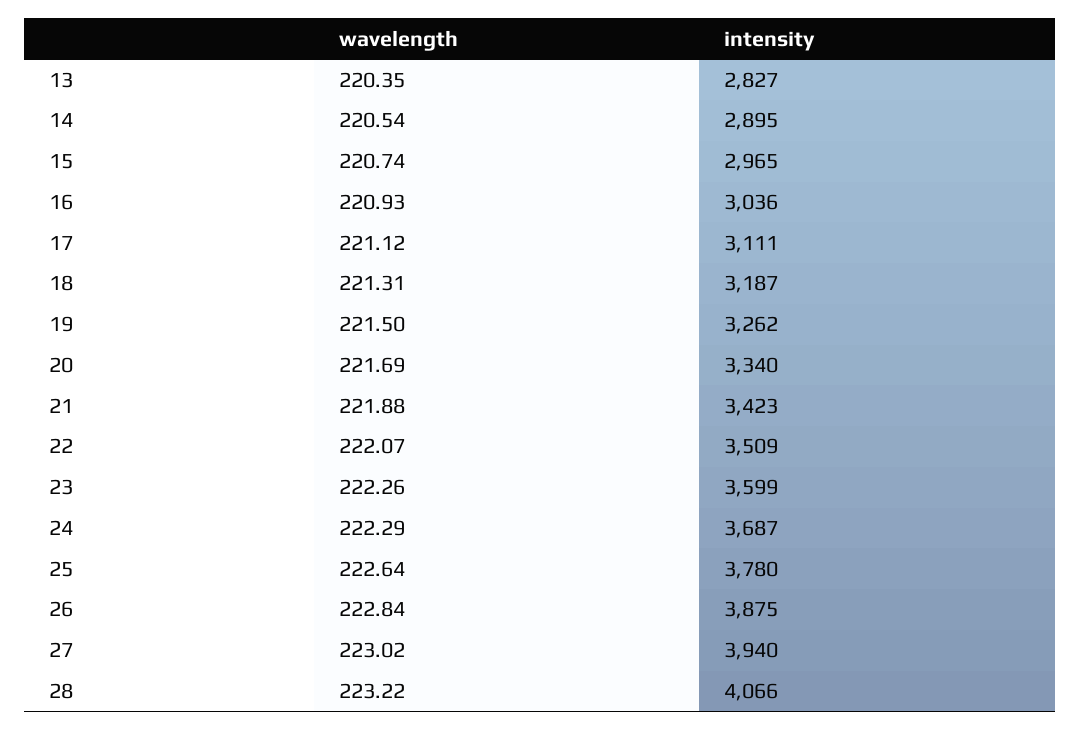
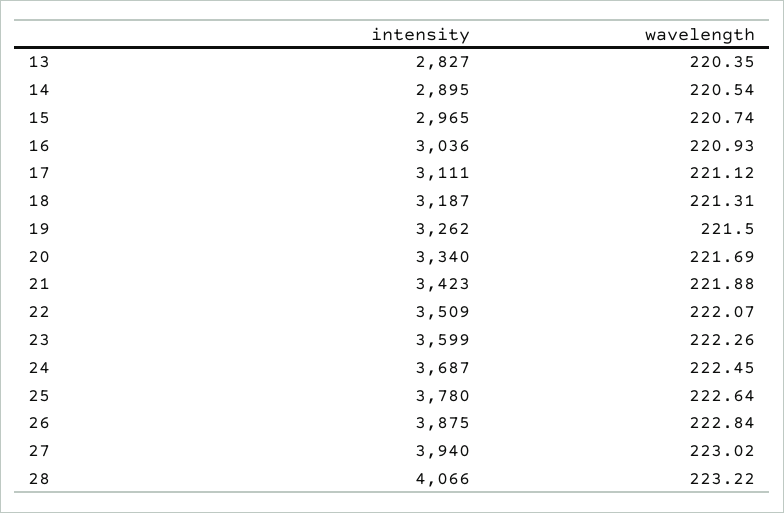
wavelength, 24: 222.29 -> 222.45

